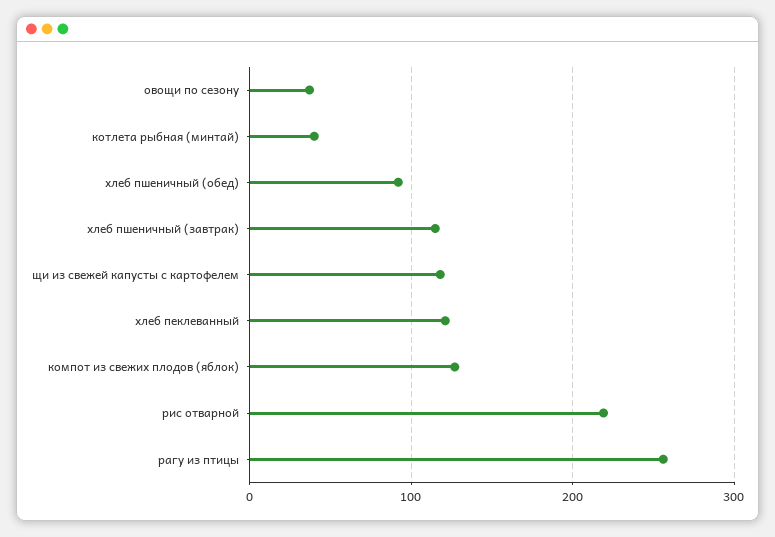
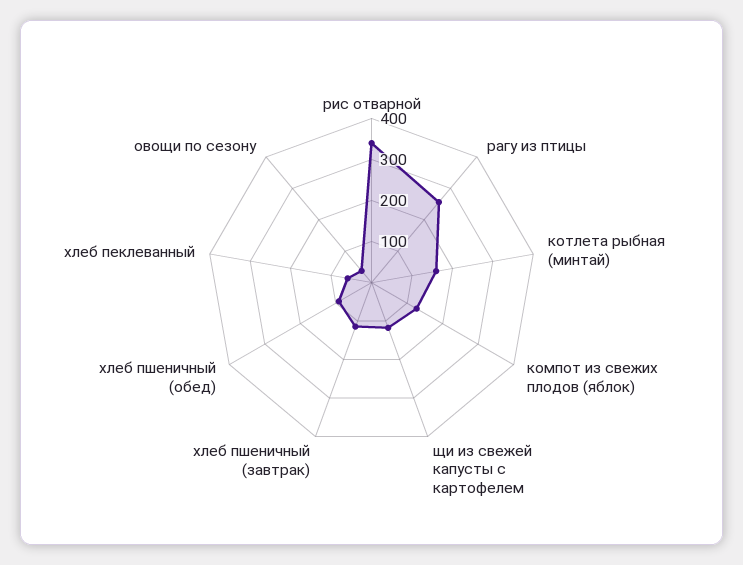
котлета рыбная (минтай): 40 -> 160
хлеб пеклеванный: 120 -> 60
рис отварной: 220 -> 340

